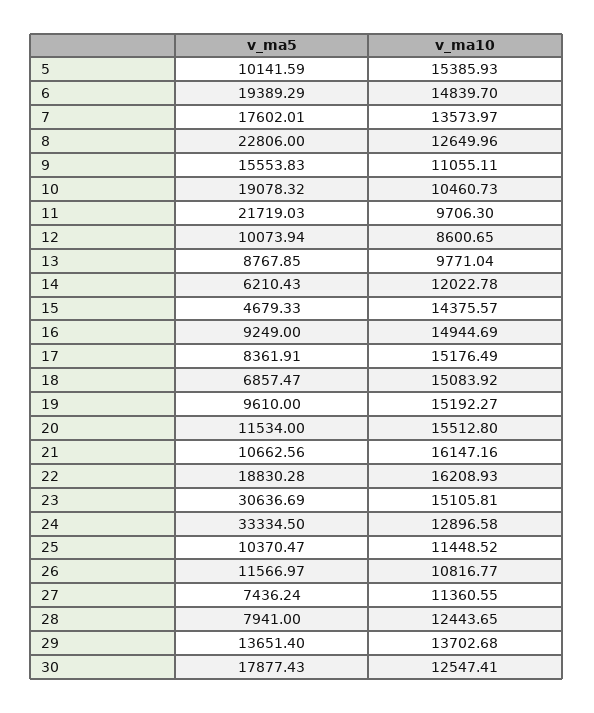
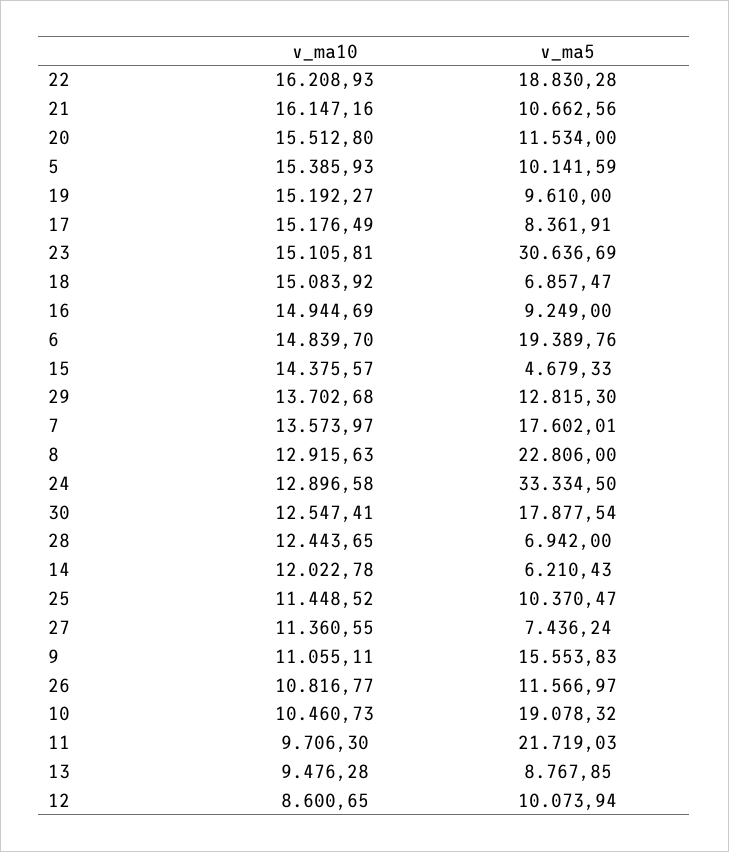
v_ma5, 6: 19389.29 -> 19389.76
v_ma10, 8: 12649.96 -> 12915.63
v_ma10, 13: 9771.04 -> 9476.28
v_ma5, 28: 7941 -> 6942
v_ma5, 29: 13651.4 -> 12815.3
v_ma5, 30: 17877.43 -> 17877.54

